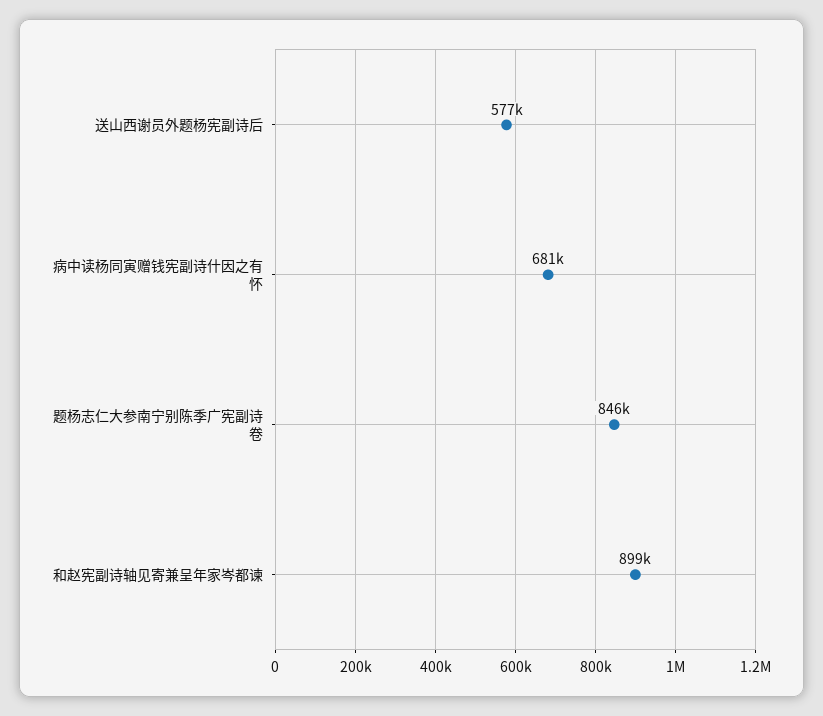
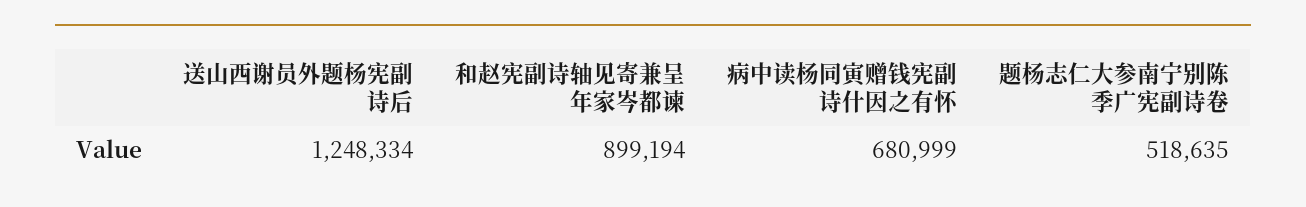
送山西谢员外题杨宪副诗后: 577000 -> 1248334
题杨志仁大参南宁别陈季广宪副诗卷: 846000 -> 518635

